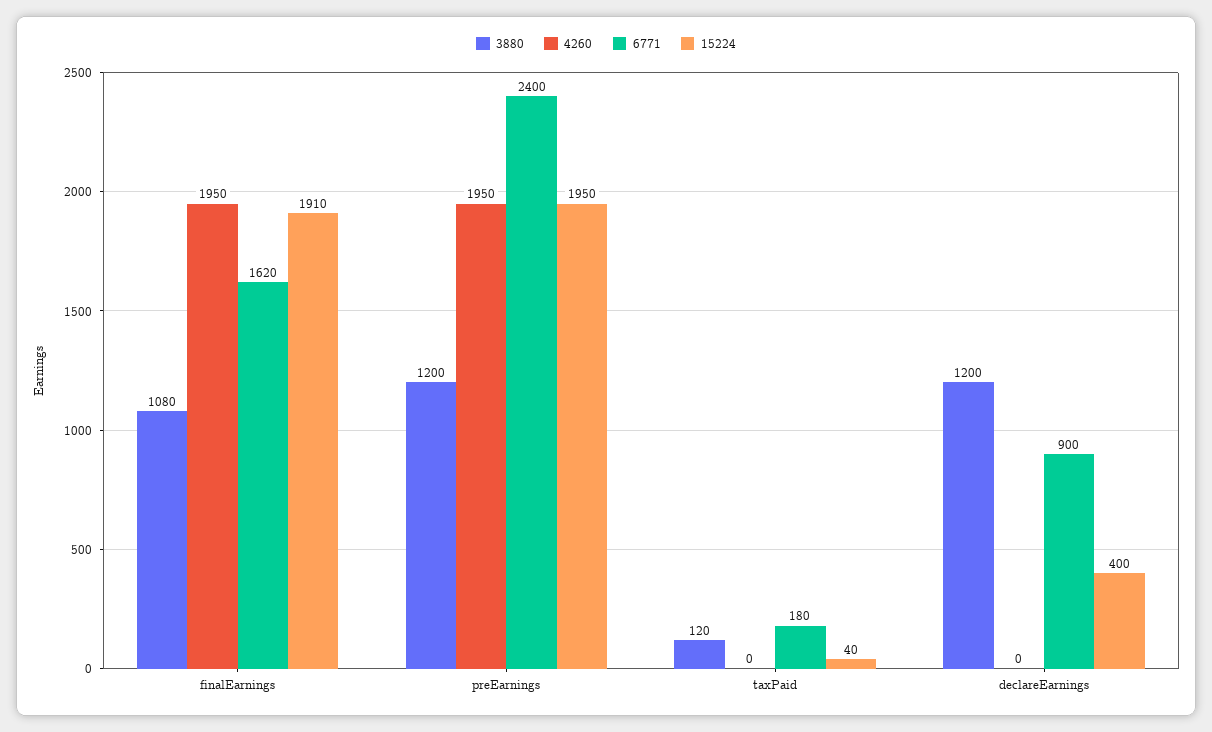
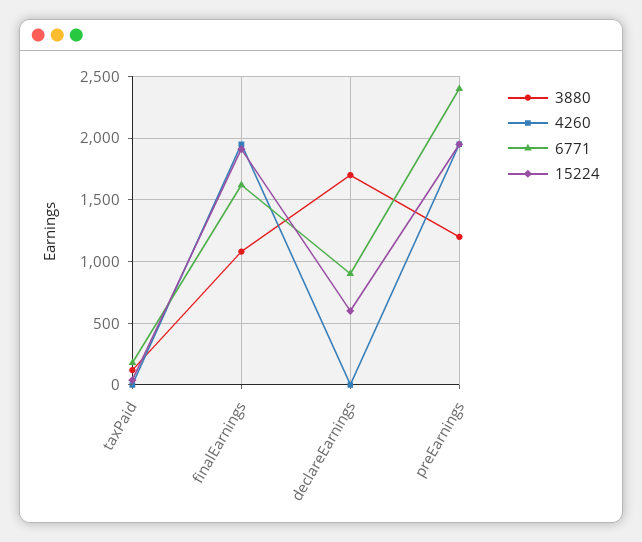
3880, declareEarnings: 1200 -> 1700
15224, declareEarnings: 400 -> 600

